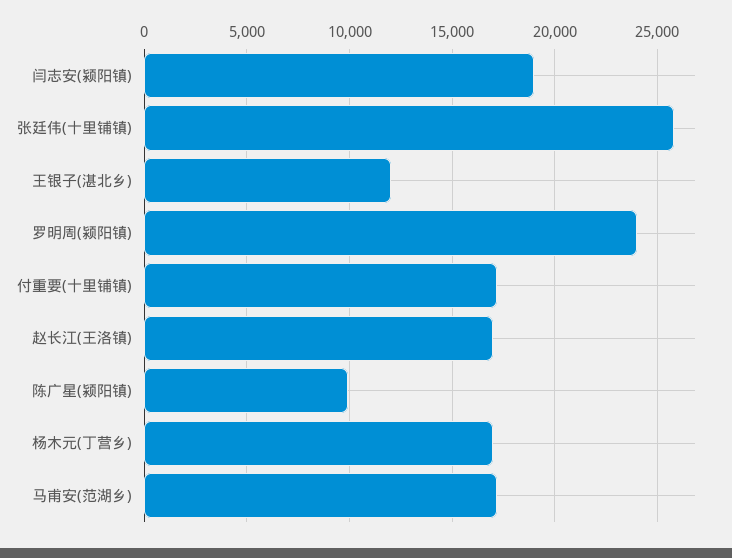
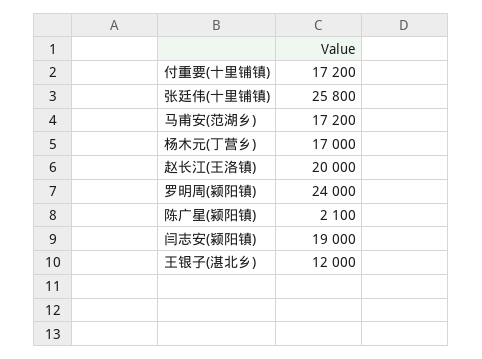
赵长江(王洛镇): 17000 -> 20000
陈广星(颍阳镇): 10000 -> 2100

